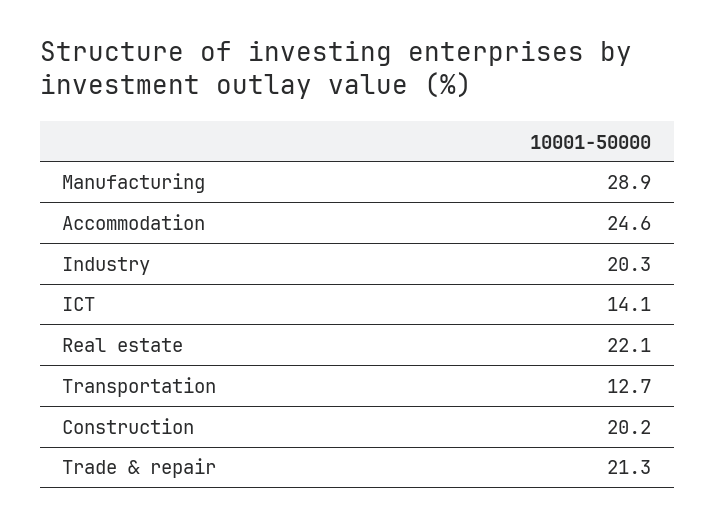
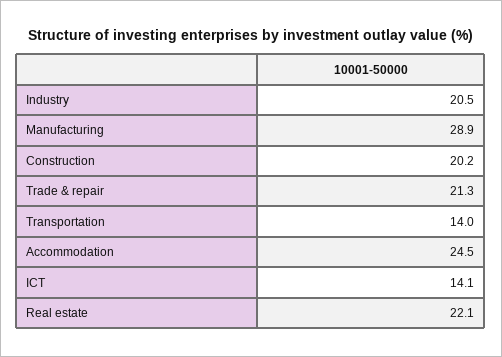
Accommodation: 24.6 -> 24.5
Industry: 20.3 -> 20.5
Transportation: 12.7 -> 14

